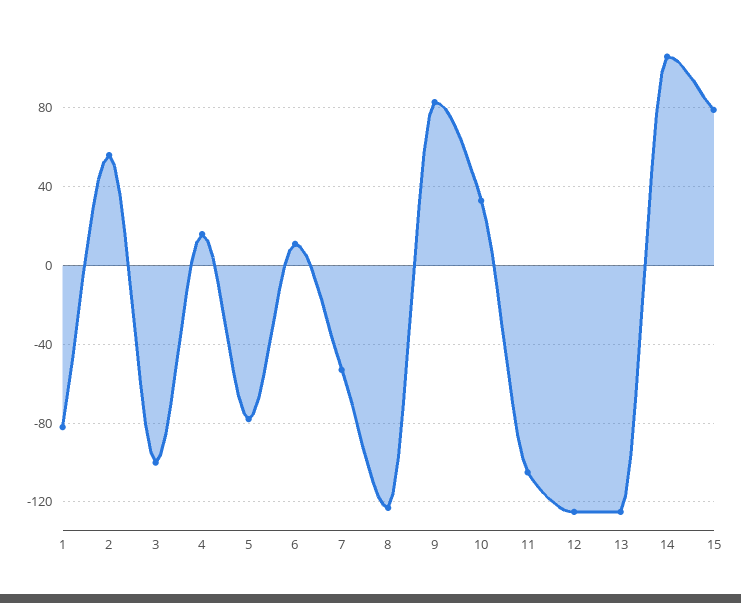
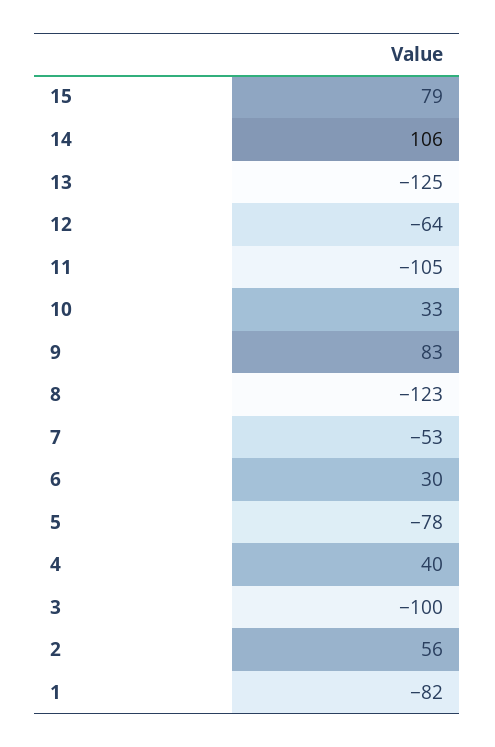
4: 15 -> 40
6: 10 -> 30
12: -125 -> -64

